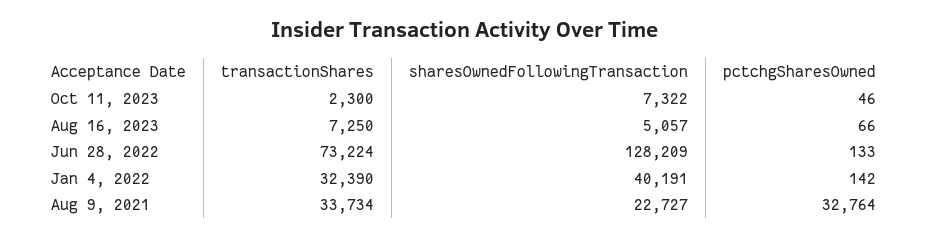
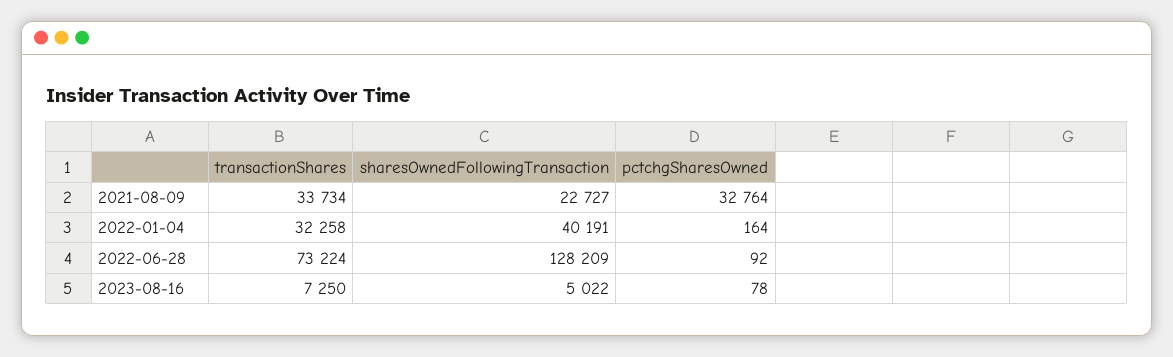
transactionShares, Oct 11, 2023: 2300 -> none
sharesOwnedFollowingTransaction, Oct 11, 2023: 7322 -> none
pctchgSharesOwned, Oct 11, 2023: 46 -> none
sharesOwnedFollowingTransaction, Aug 16, 2023: 5057 -> 5022
pctchgSharesOwned, Aug 16, 2023: 66 -> 78
pctchgSharesOwned, Jun 28, 2022: 133 -> 92
transactionShares, Jan 4, 2022: 32390 -> 32258
pctchgSharesOwned, Jan 4, 2022: 142 -> 164

